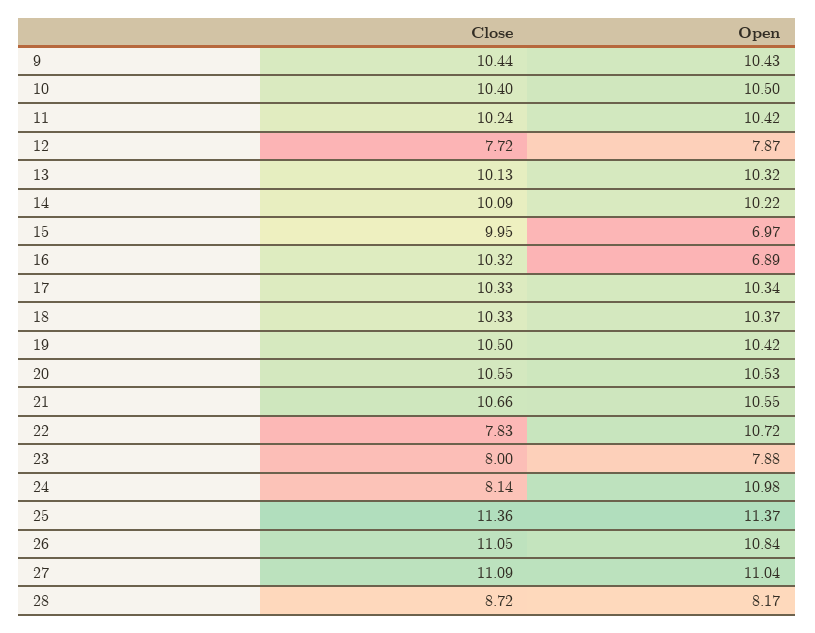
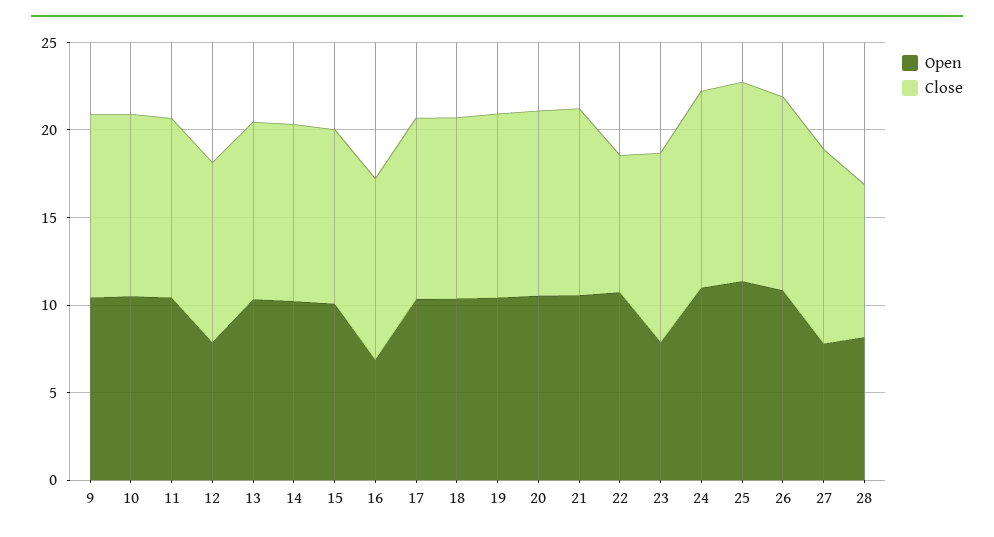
Close, 12: 7.72 -> 10
Open, 15: 6.97 -> 10
Close, 23: 8 -> 11
Close, 24: 8.14 -> 11
Open, 27: 11.04 -> 8

